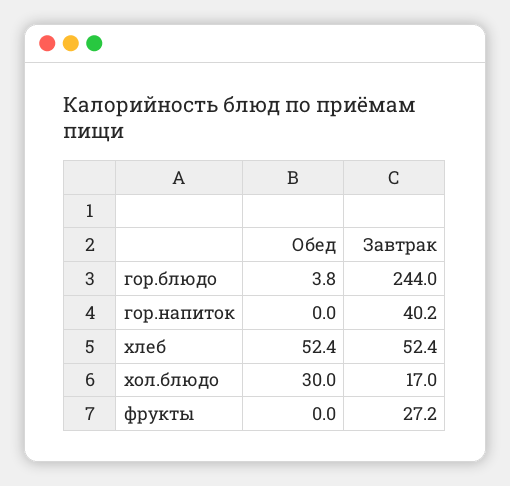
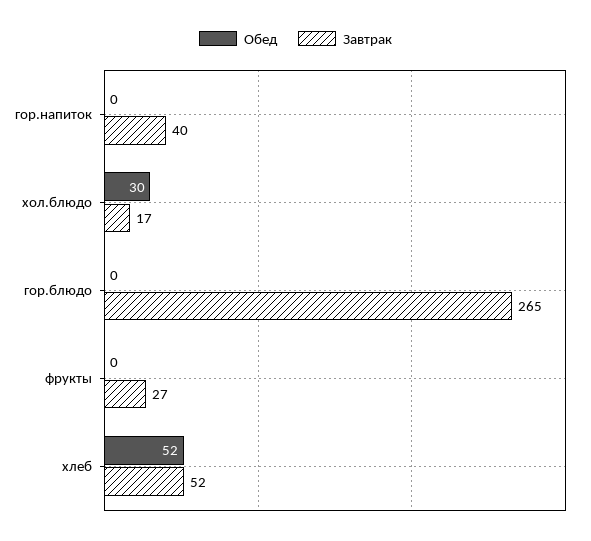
Обед, гор.блюдо: 3.8 -> 0
Завтрак, гор.блюдо: 244 -> 265

